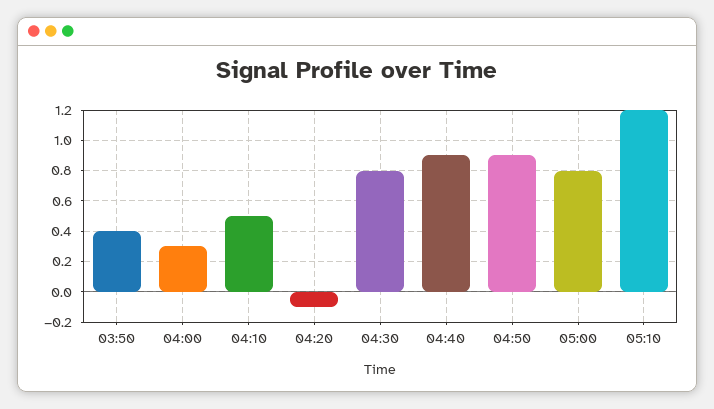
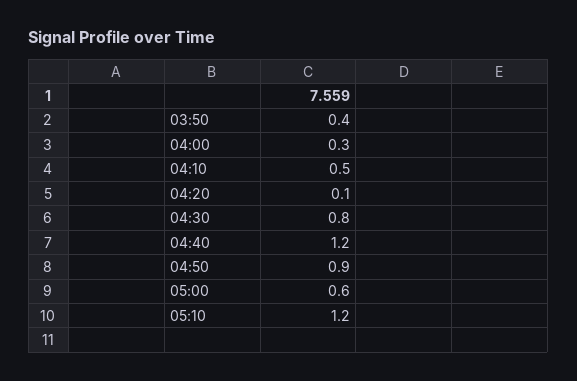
04:20: -0.1 -> 0.1
04:40: 0.9 -> 1.2
05:00: 0.8 -> 0.6

